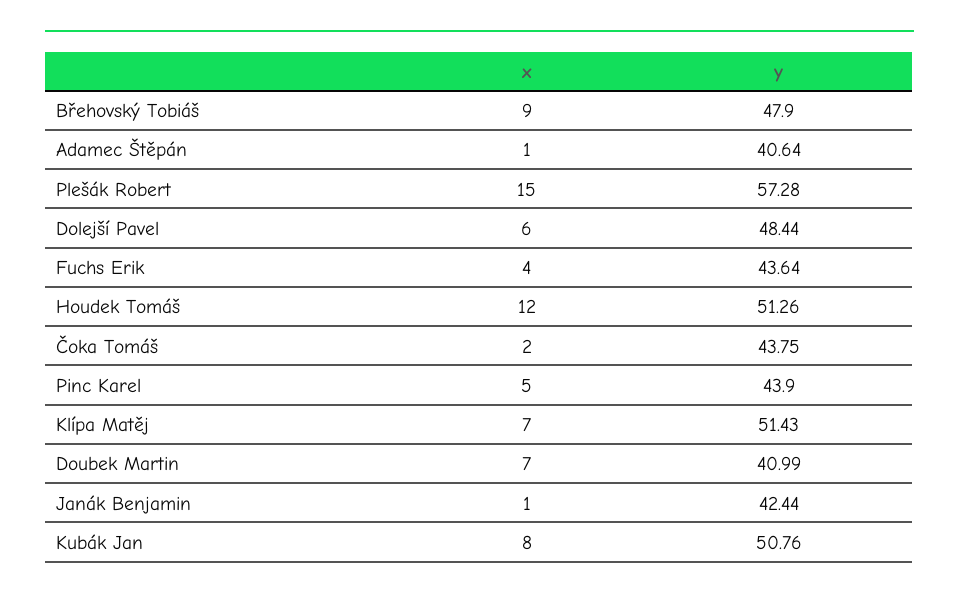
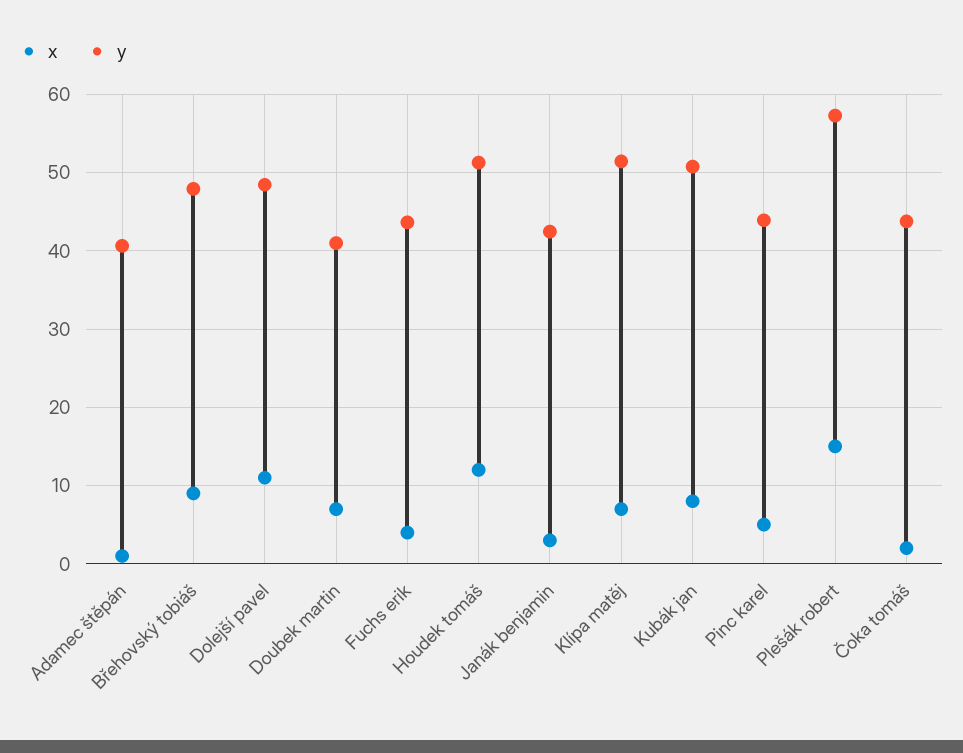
x, Dolejší Pavel: 6 -> 11
x, Janák Benjamin: 1 -> 3

